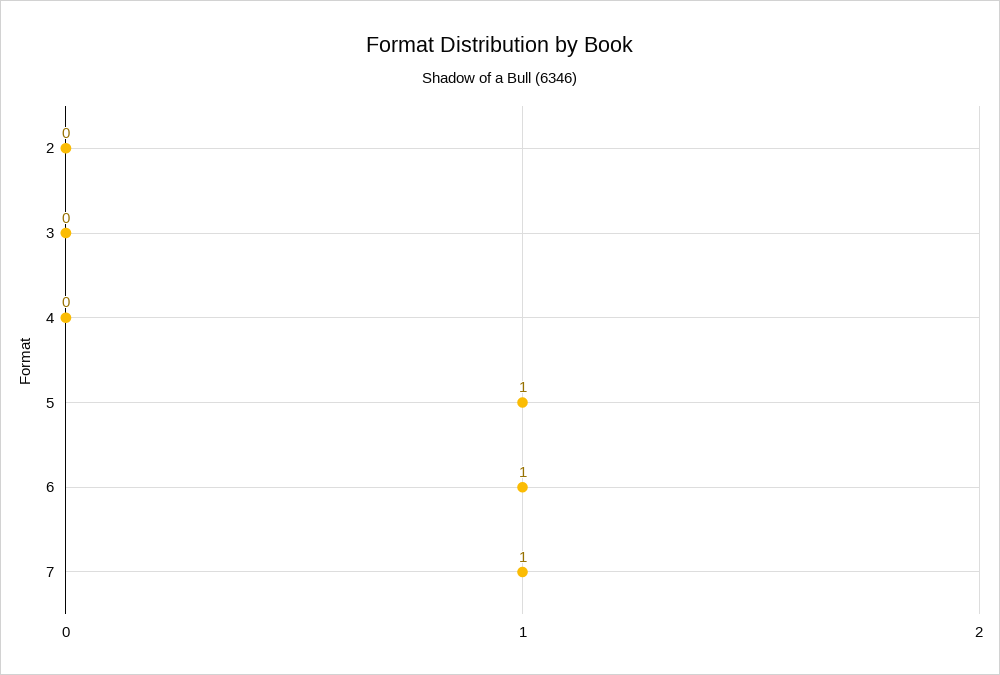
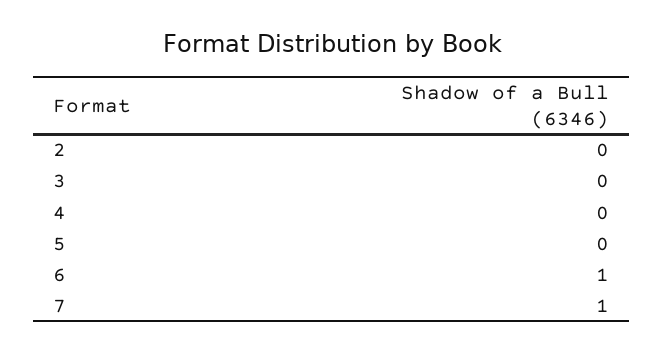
5: 1 -> 0

